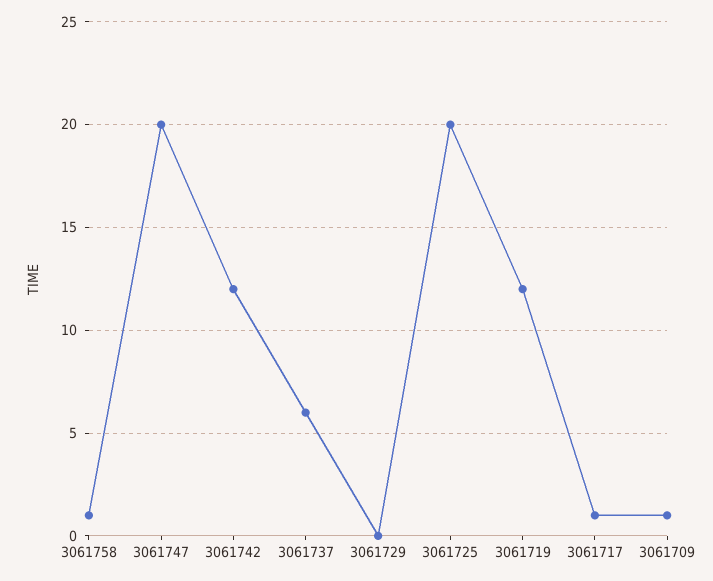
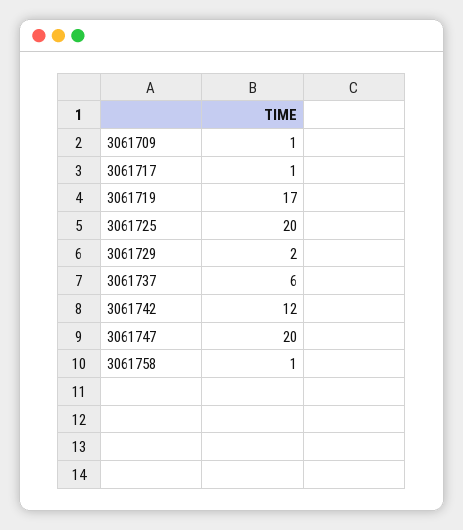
3061729: 0 -> 2
3061719: 12 -> 17

